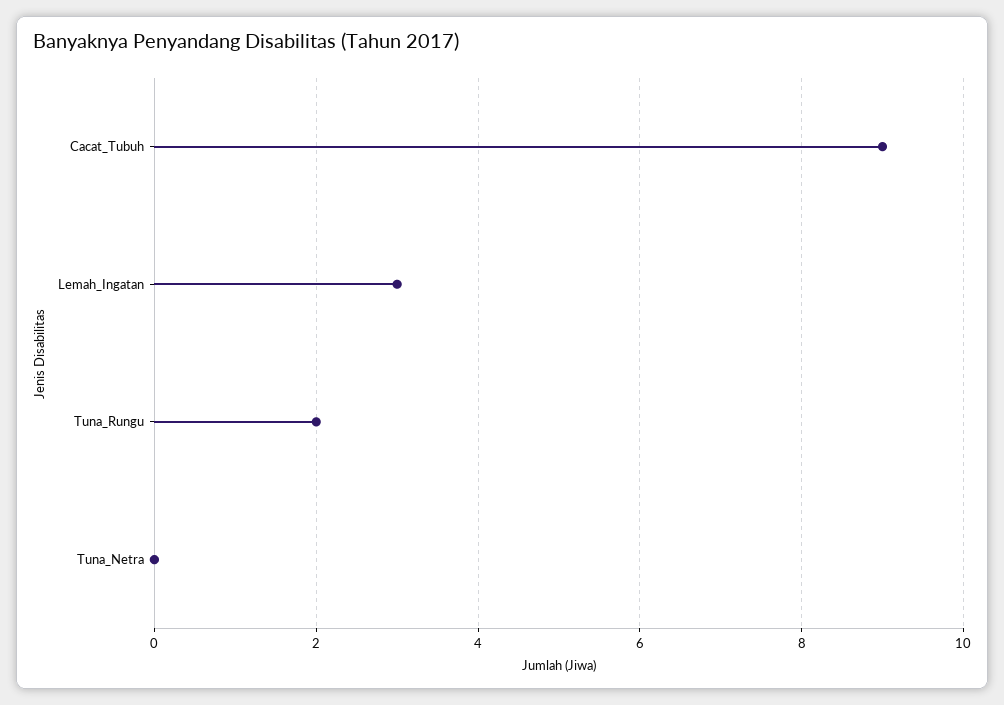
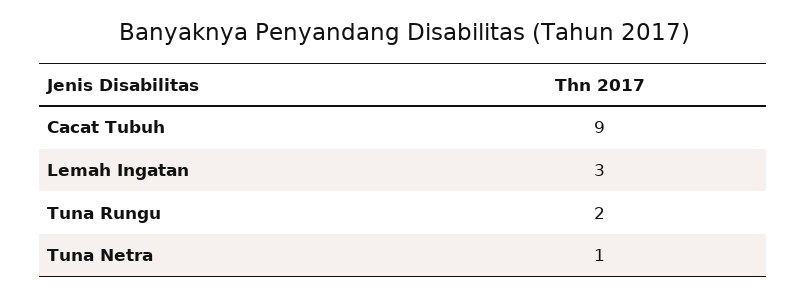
Tuna_Netra: 0 -> 1

